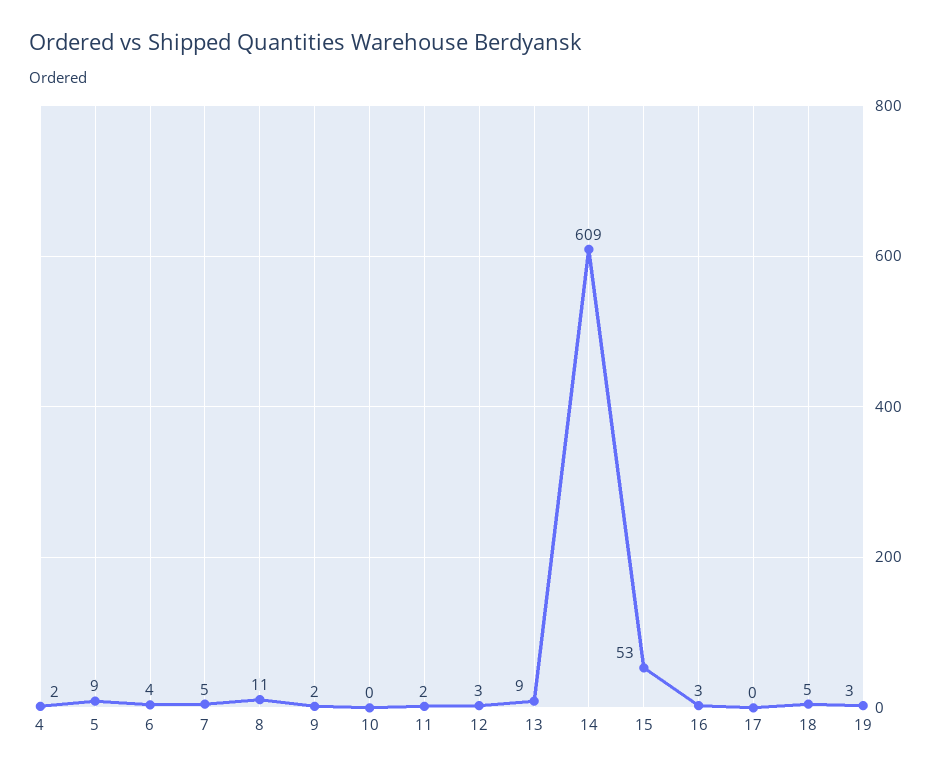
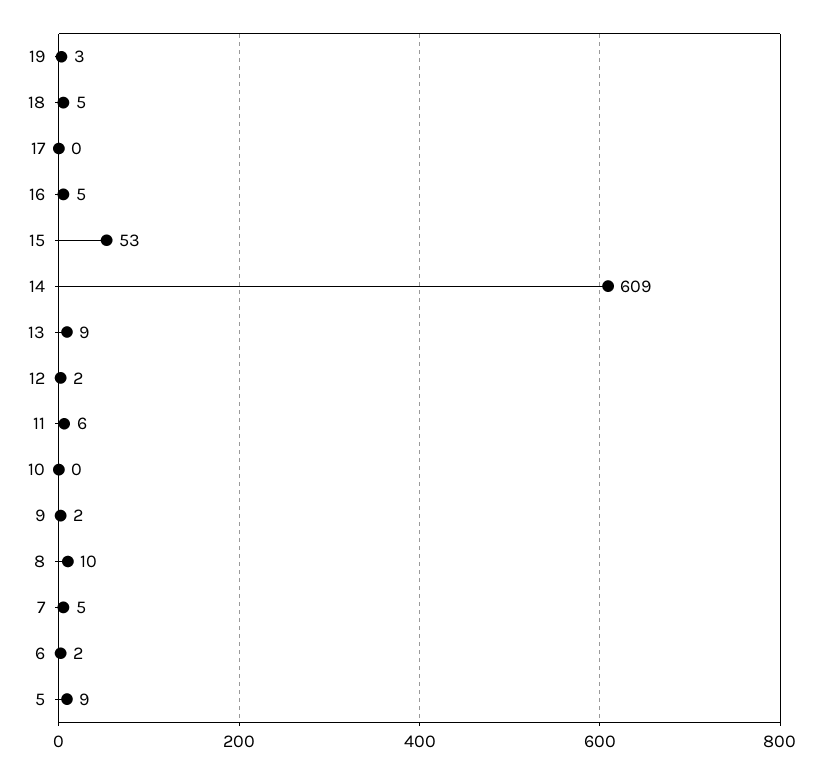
4: 2 -> none
6: 4 -> 2
8: 11 -> 10
11: 2 -> 6
12: 3 -> 2
16: 3 -> 5

